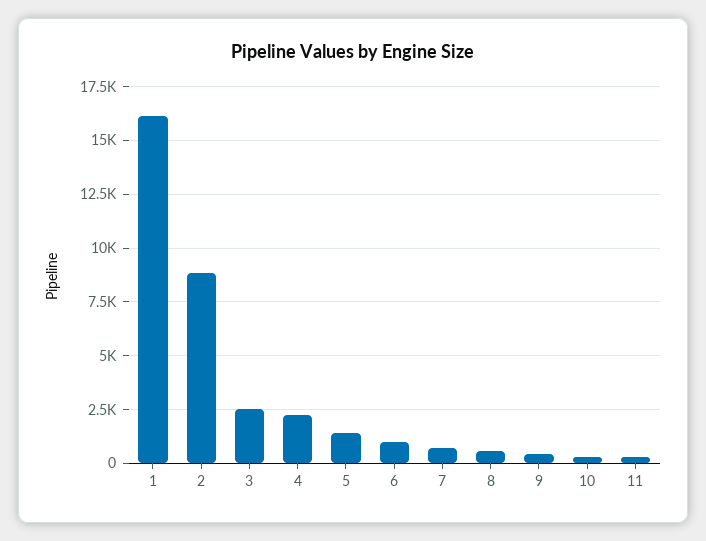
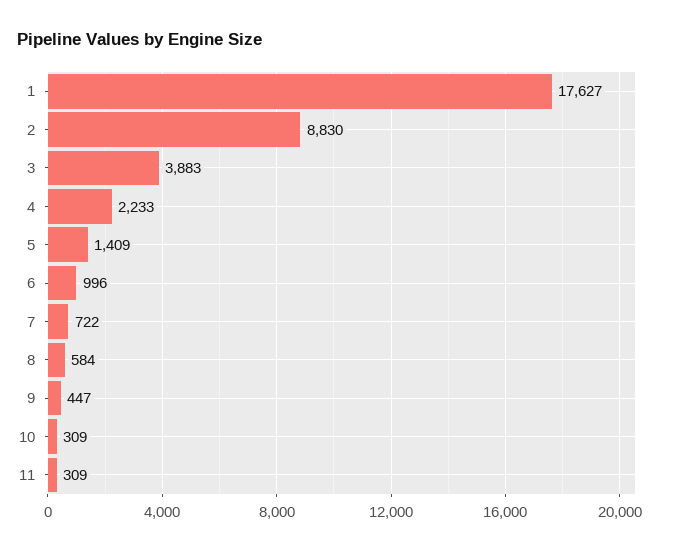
1: 16000 -> 17627
3: 2500 -> 3883

